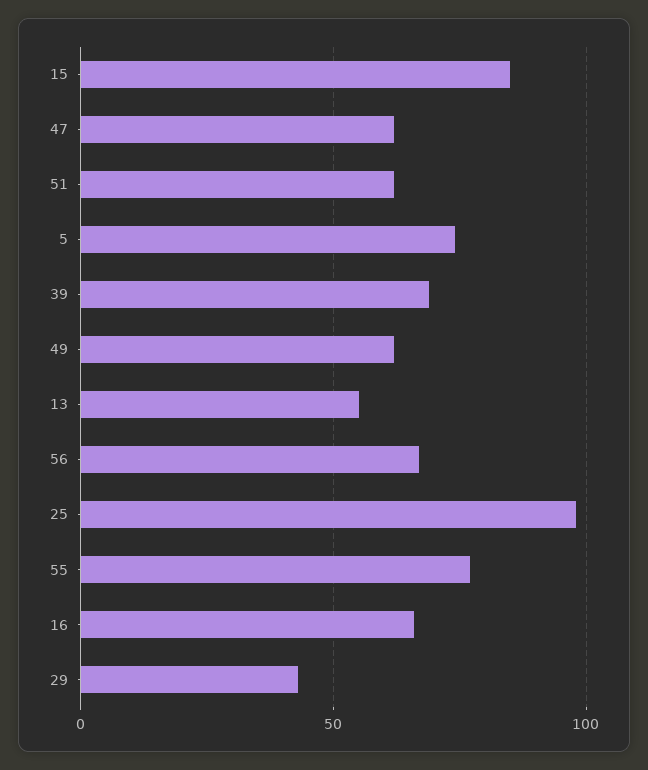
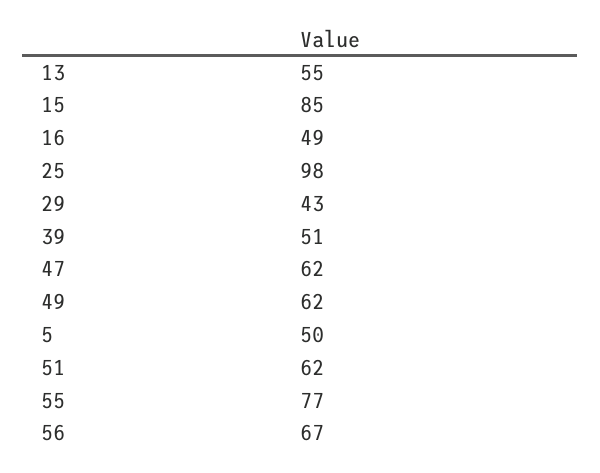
5: 75 -> 50
39: 70 -> 51
16: 65 -> 49

